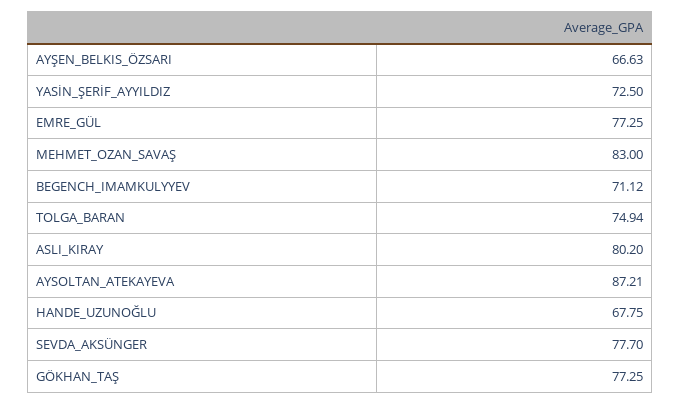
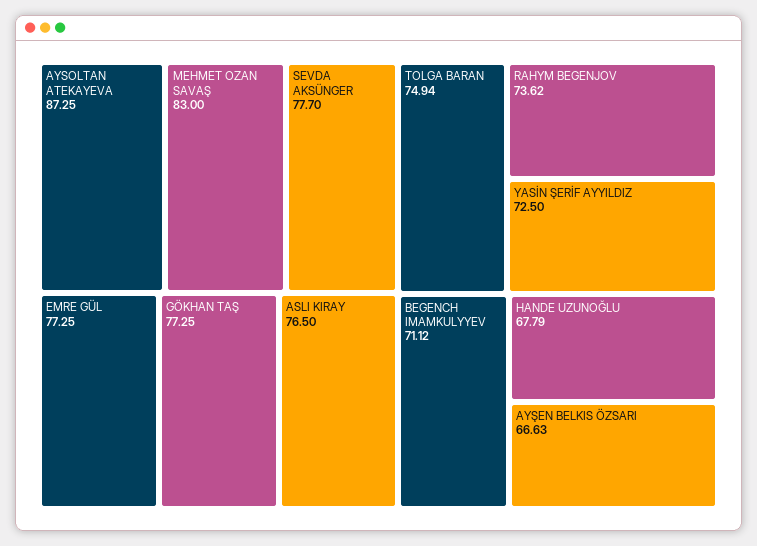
ASLI_KIRAY: 80.2 -> 76.5
AYSOLTAN_ATEKAYEVA: 87.21 -> 87.25
HANDE_UZUNOĞLU: 67.75 -> 67.79
RAHYM BEGENJOV: none -> 73.62

